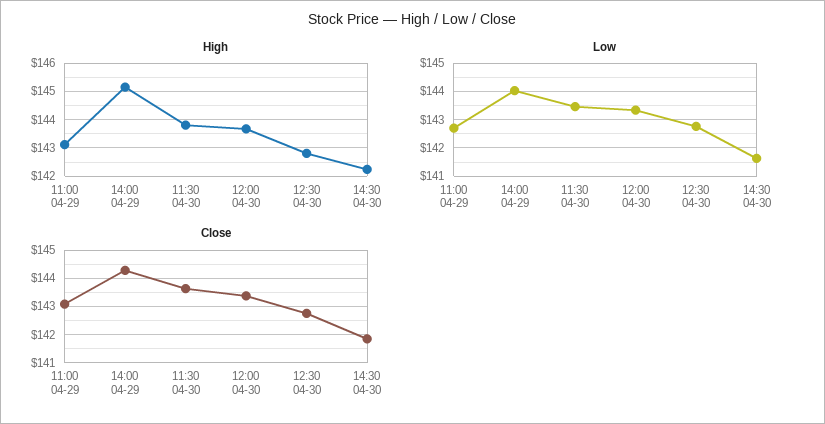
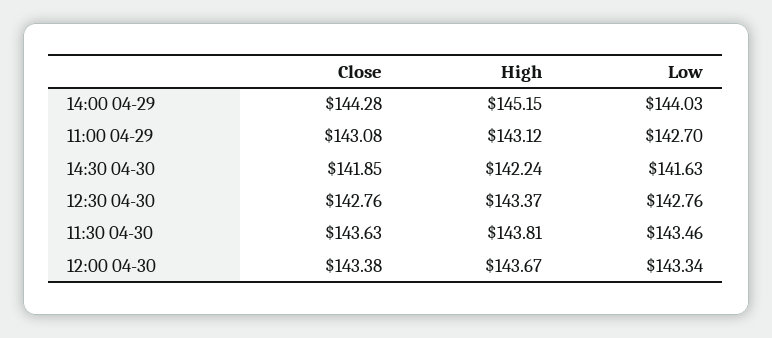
High, 12:30 04-30: 142.75 -> 143.37

